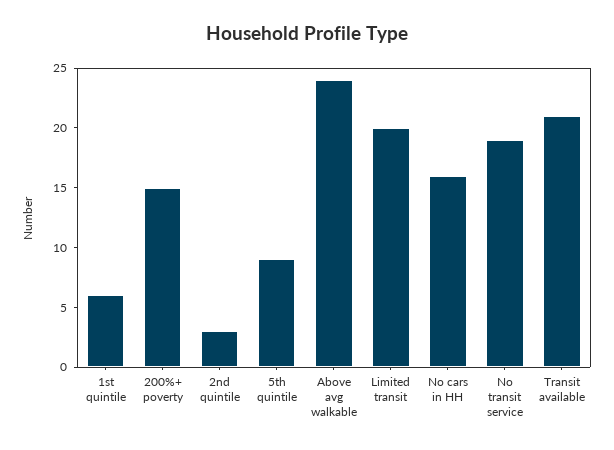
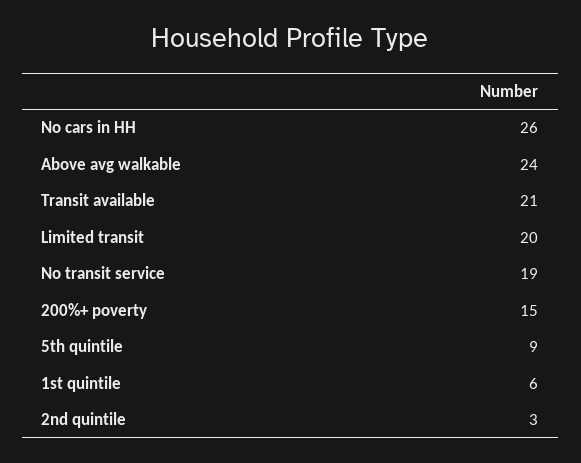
No cars in HH: 16 -> 26

